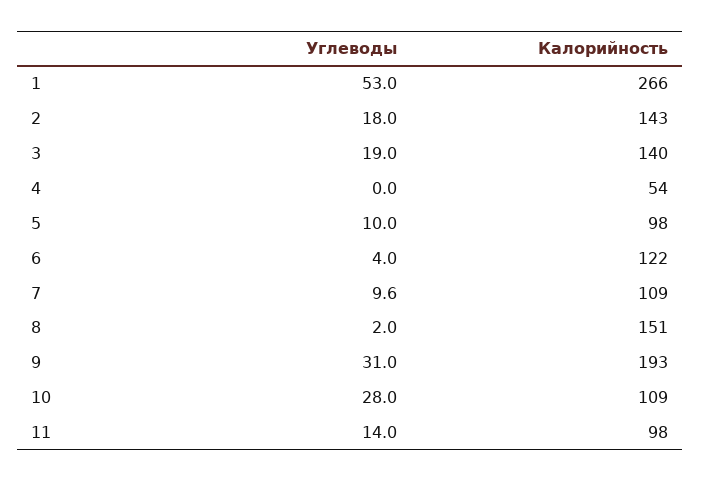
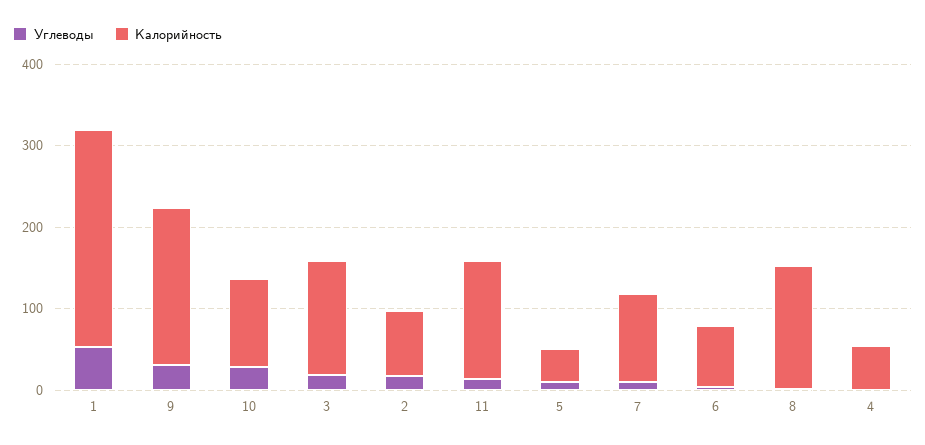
Калорийность, 2: 143 -> 80
Калорийность, 5: 98 -> 40
Калорийность, 6: 122 -> 80
Калорийность, 11: 98 -> 140

